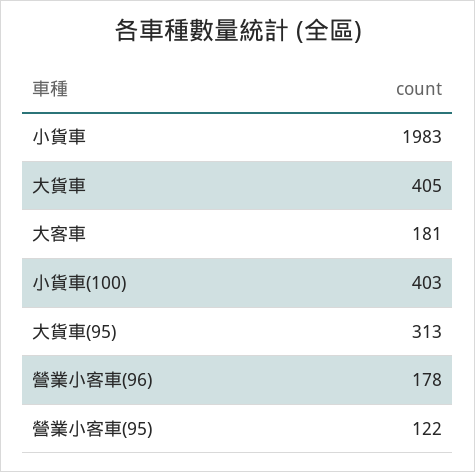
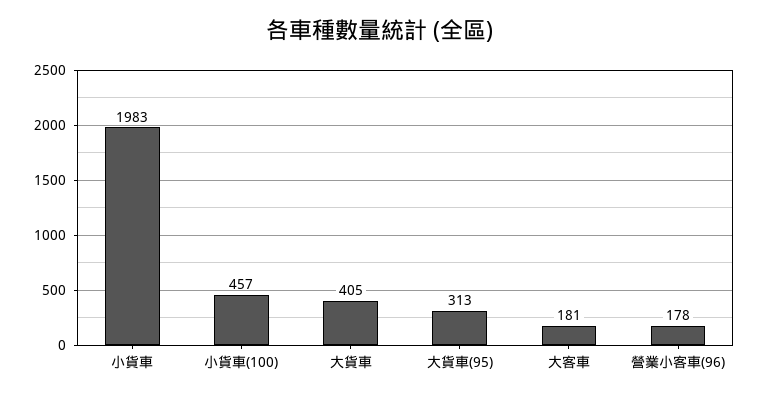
小貨車(100): 403 -> 457
營業小客車(95): 122 -> none

